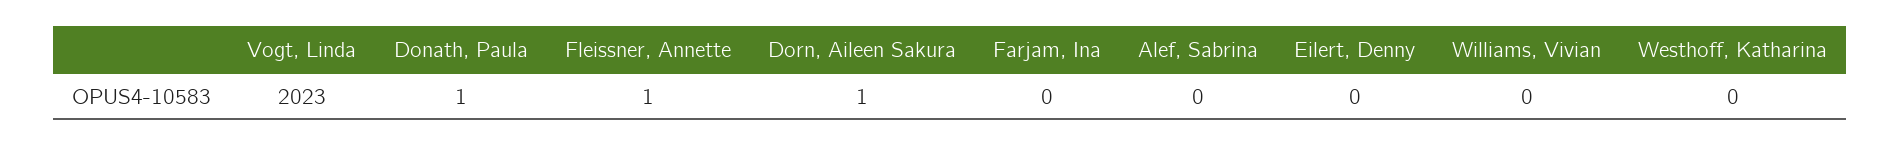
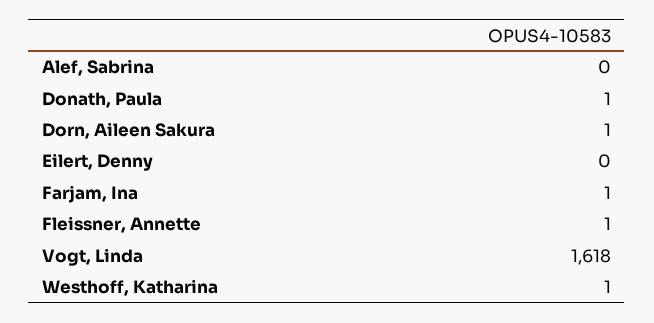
Vogt, Linda: 2023 -> 1618
Farjam, Ina: 0 -> 1
Williams, Vivian: 0 -> none
Westhoff, Katharina: 0 -> 1

